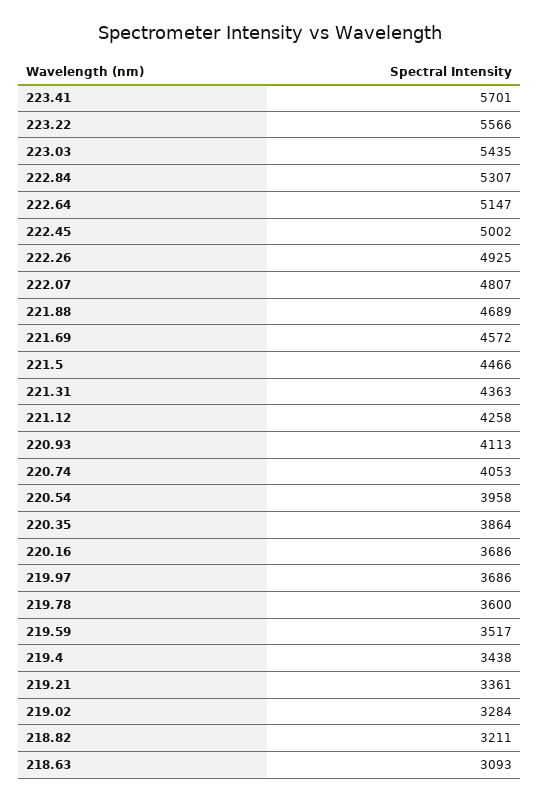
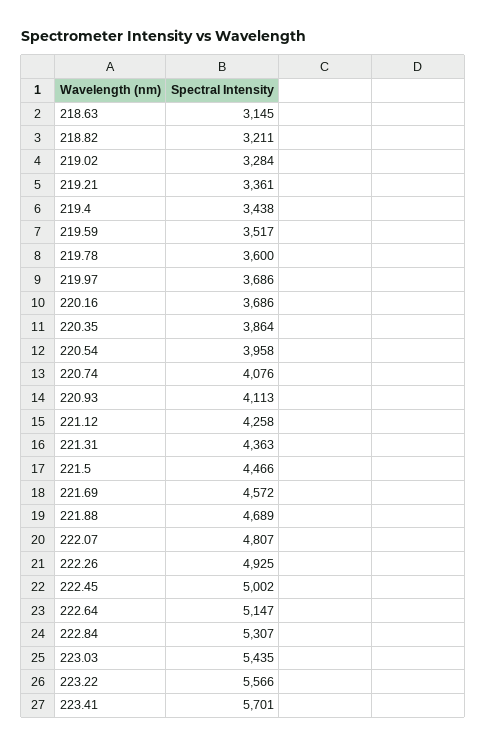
220.74: 4053 -> 4076
218.63: 3093 -> 3145

